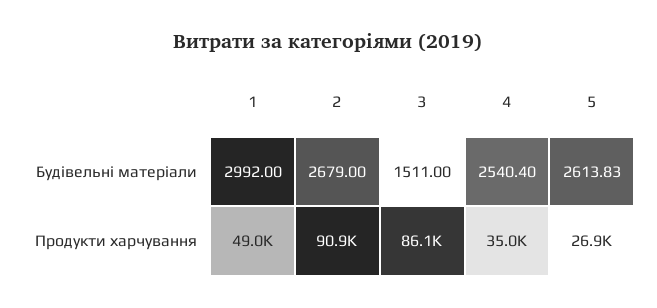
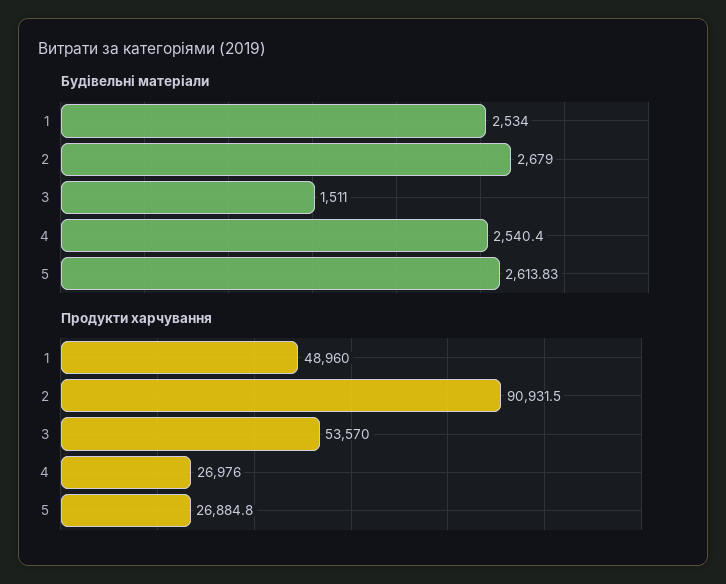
Будівельні матеріали, 1: 2992 -> 2534
Продукти харчування, 3: 86100 -> 53570
Продукти харчування, 4: 35000 -> 26976

